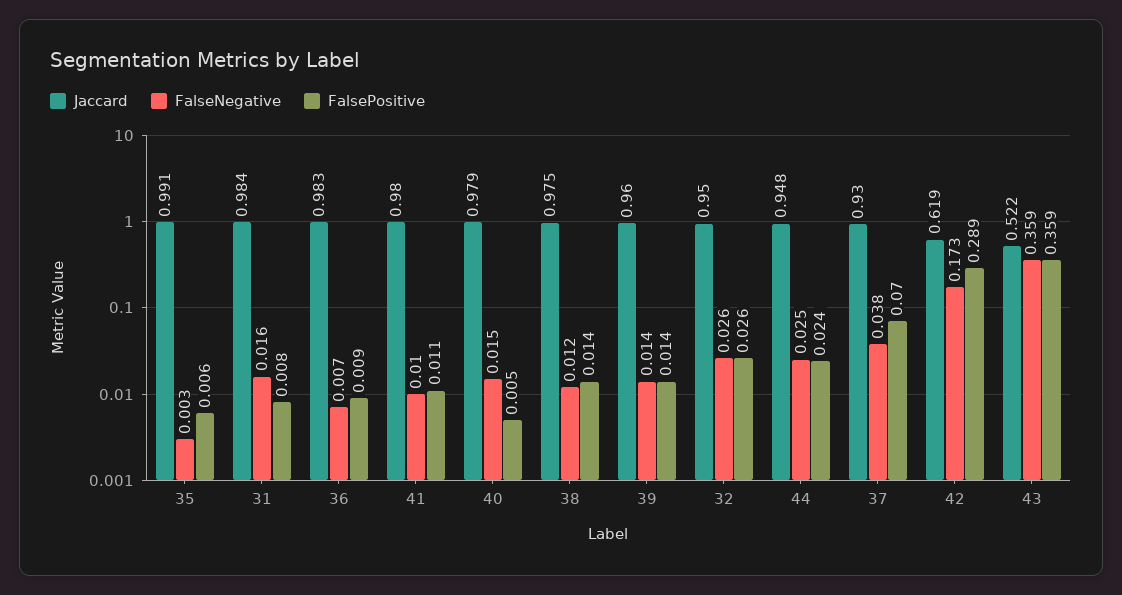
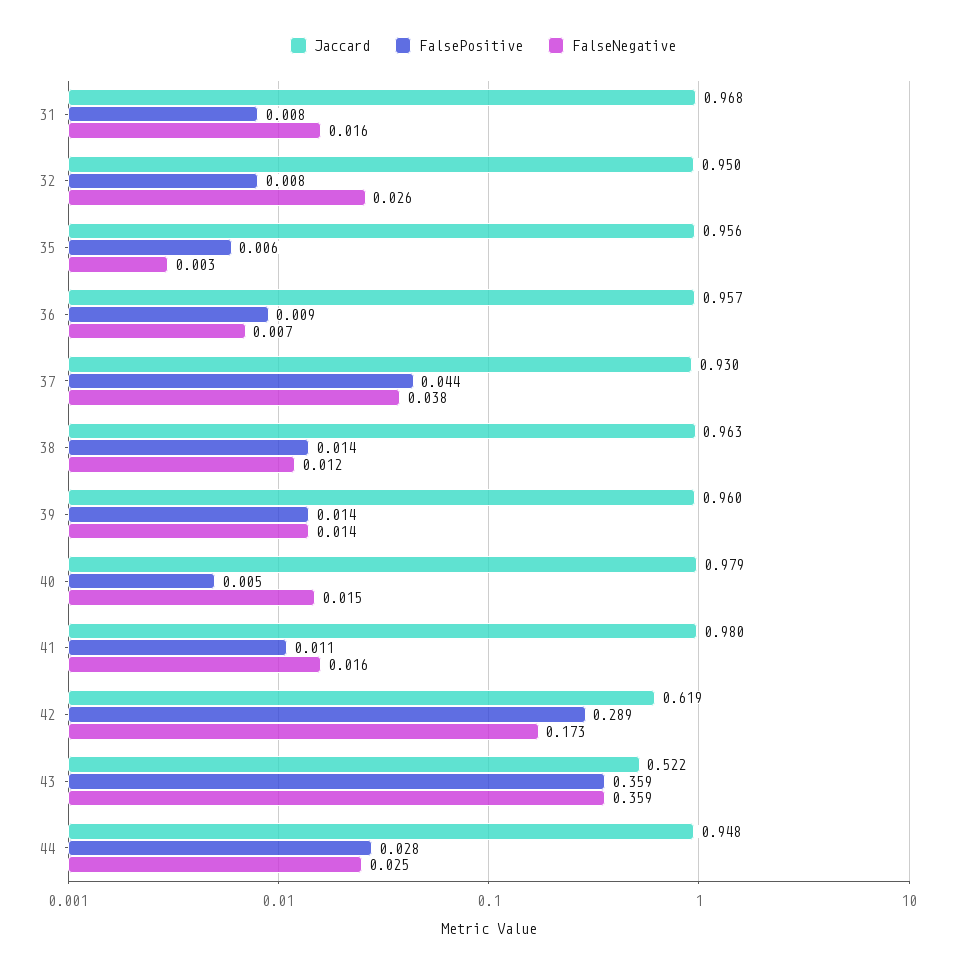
Jaccard, 35: 0.991 -> 0.956
Jaccard, 31: 0.984 -> 0.968
Jaccard, 36: 0.983 -> 0.957
FalseNegative, 41: 0.01 -> 0.016
Jaccard, 38: 0.975 -> 0.963
FalsePositive, 32: 0.026 -> 0.008
FalsePositive, 44: 0.024 -> 0.028
FalsePositive, 37: 0.07 -> 0.044

